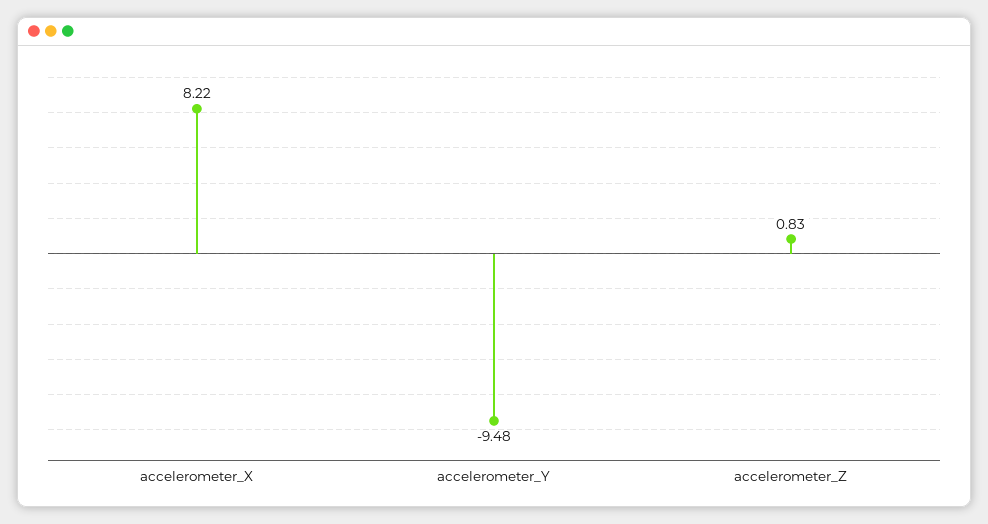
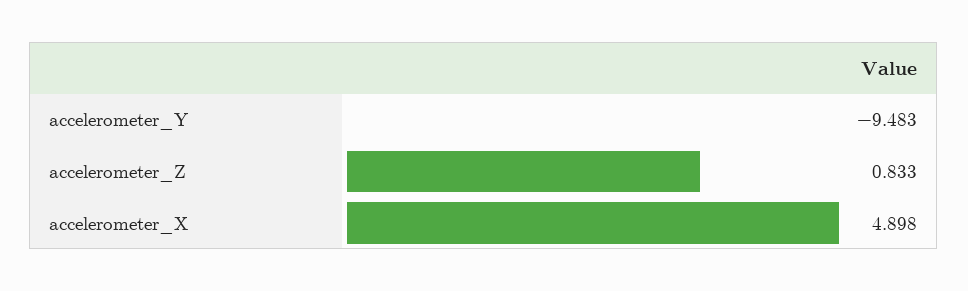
accelerometer_X: 8.22 -> 4.898

